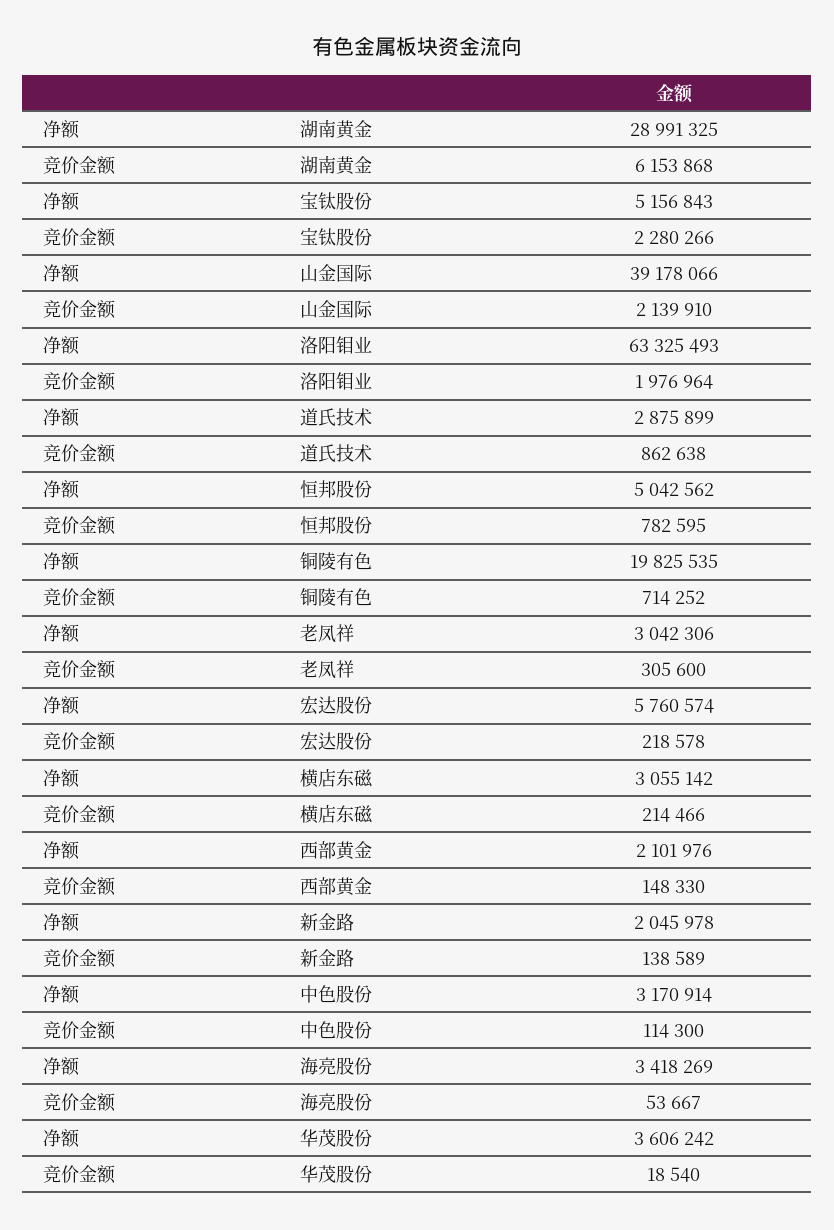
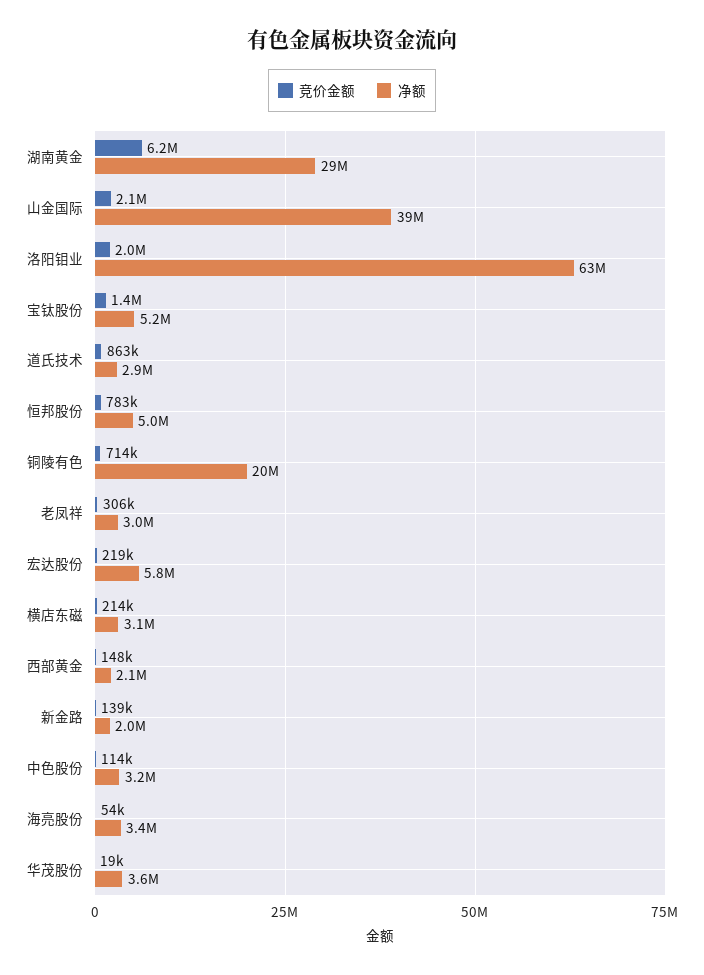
竞价金额, 宝钛股份: 2280266 -> 1400000

